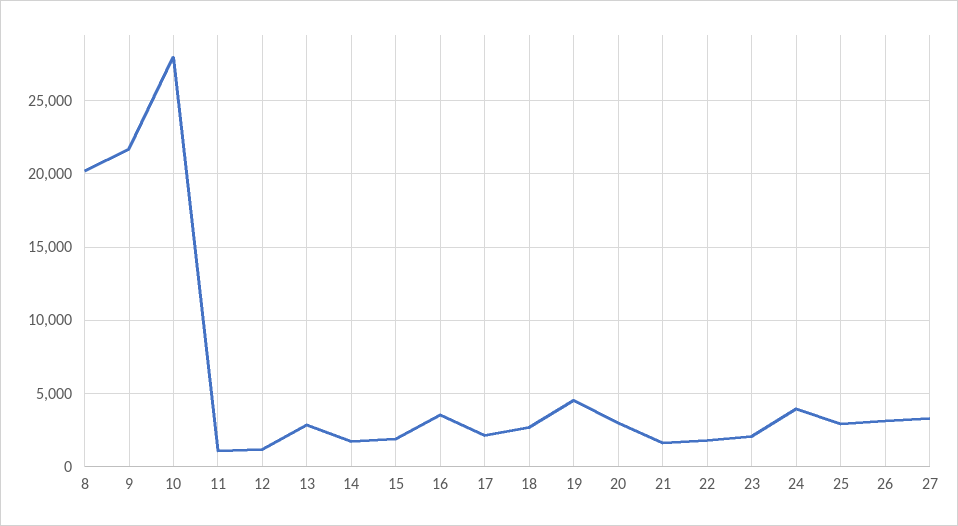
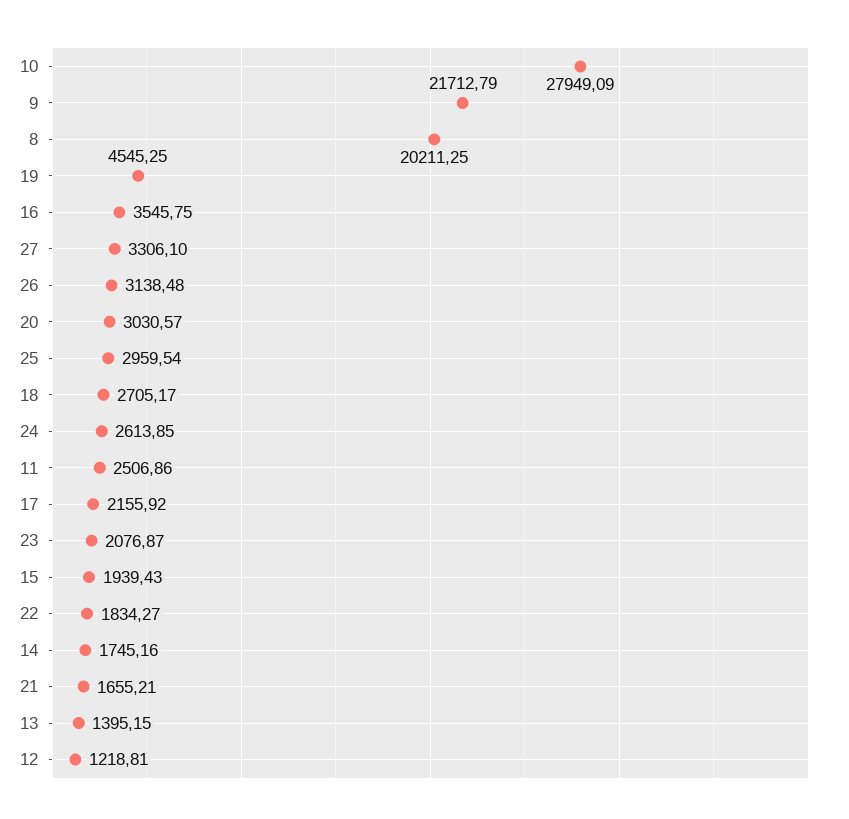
11: 1000 -> 2506.86
13: 3000 -> 1395.15
24: 4000 -> 2613.85

